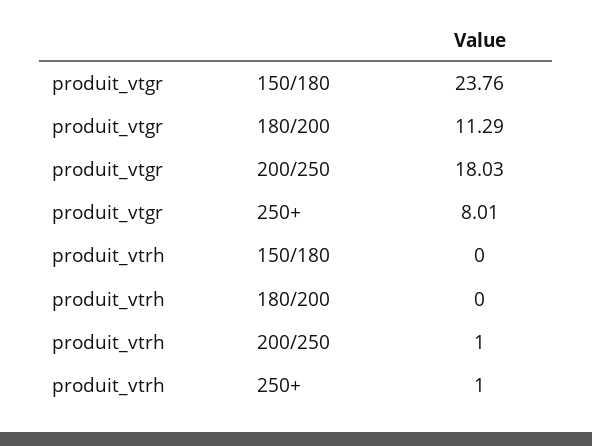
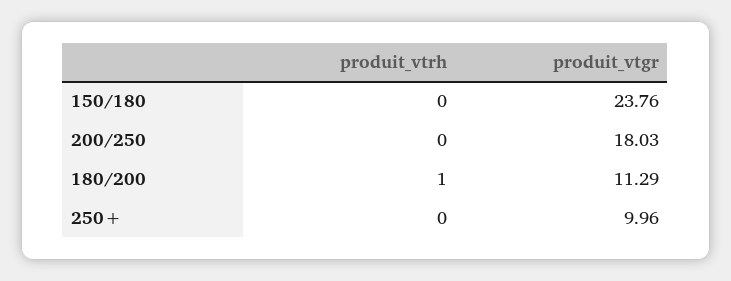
produit_vtgr, 250+: 8.01 -> 9.96
produit_vtrh, 180/200: 0 -> 1
produit_vtrh, 200/250: 1 -> 0
produit_vtrh, 250+: 1 -> 0

